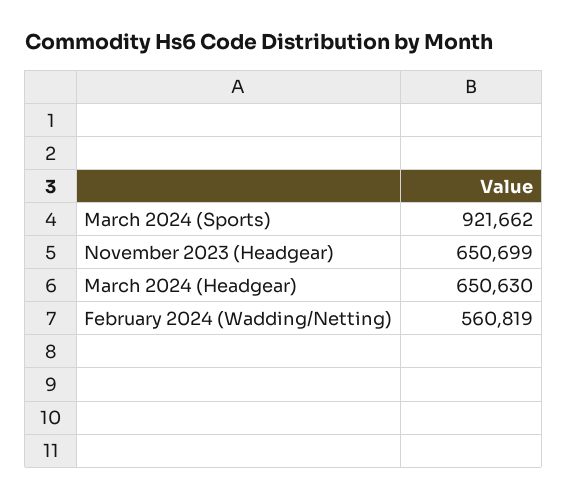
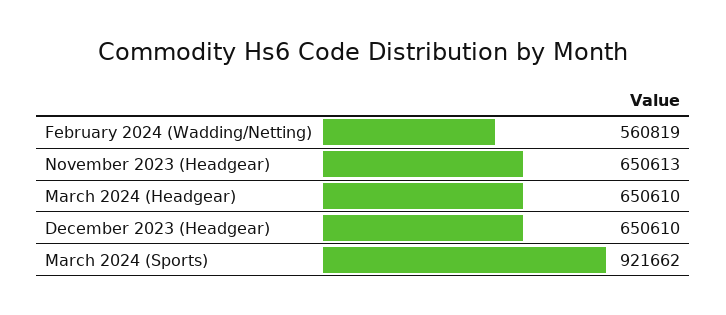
November 2023 (Headgear): 650699 -> 650613
March 2024 (Headgear): 650630 -> 650610
December 2023 (Headgear): none -> 650610

